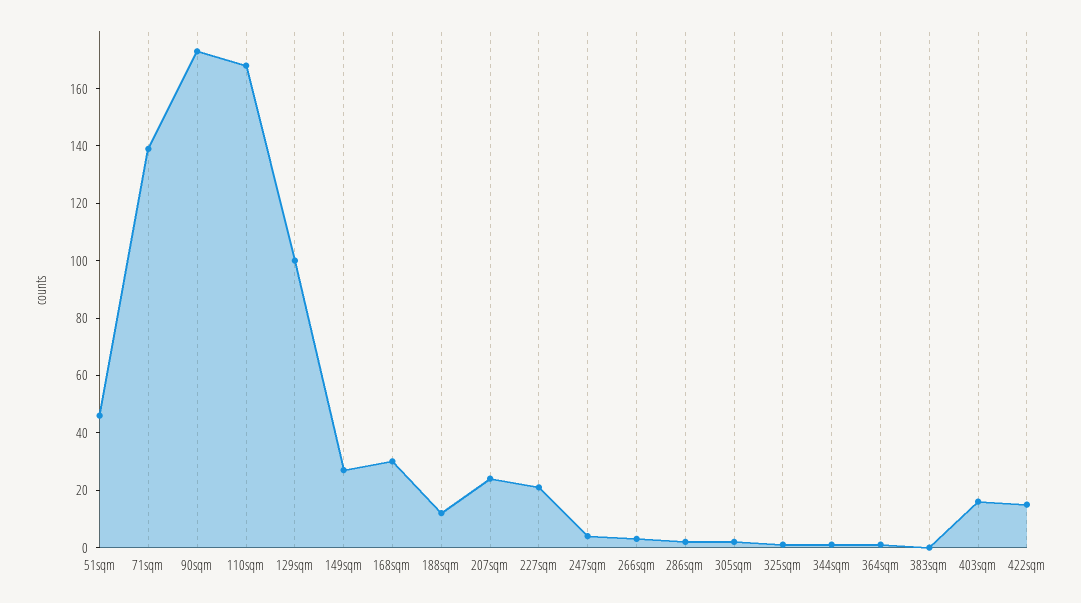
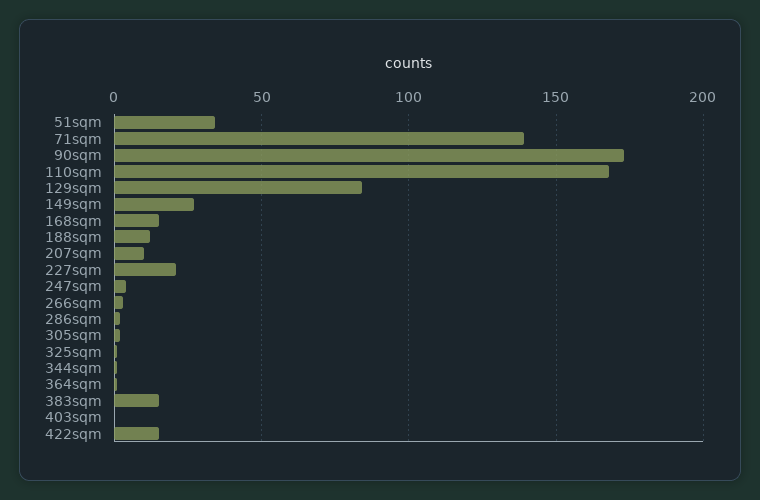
51sqm: 45 -> 35
129sqm: 100 -> 85
168sqm: 30 -> 15
207sqm: 25 -> 10
383sqm: 0 -> 15
403sqm: 15 -> 0

